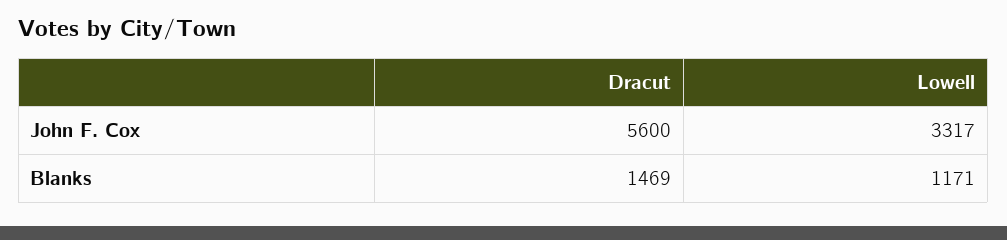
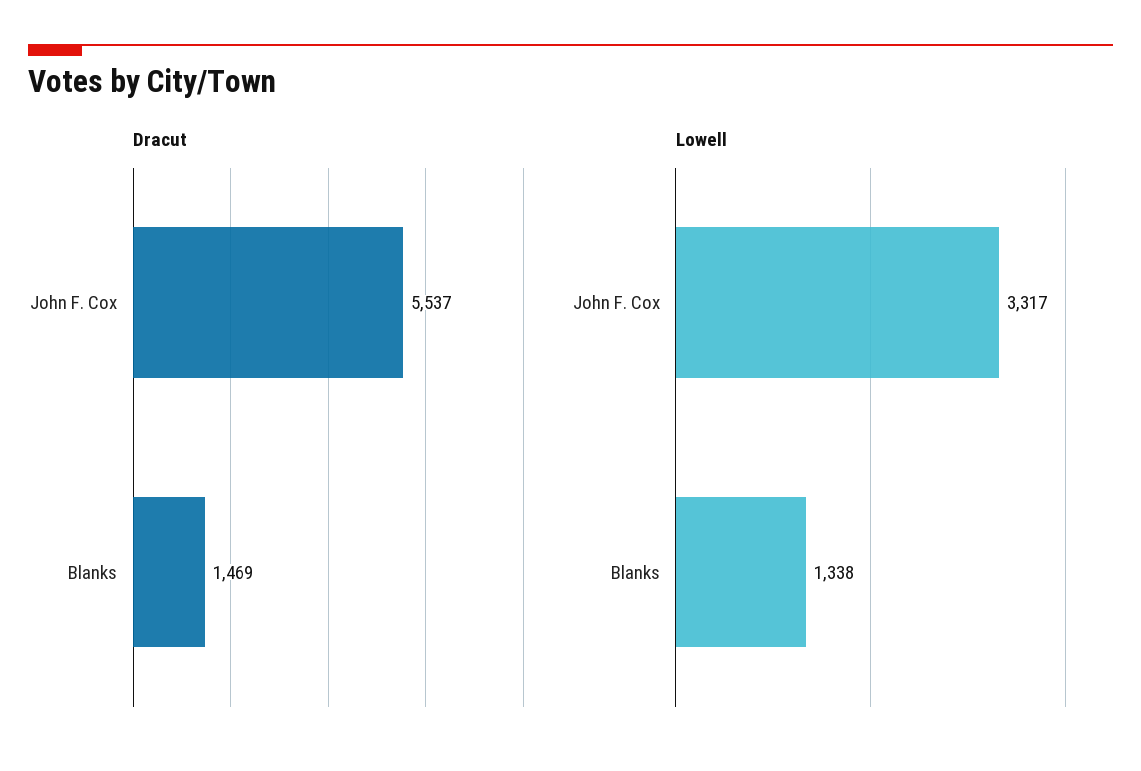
Dracut, John F. Cox: 5600 -> 5537
Lowell, Blanks: 1171 -> 1338

